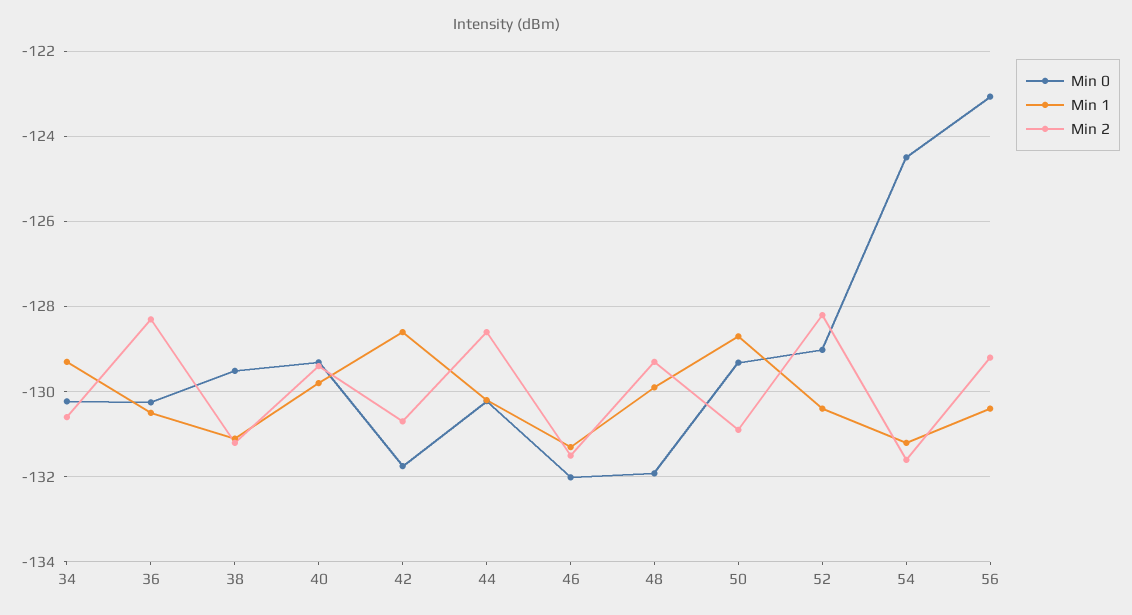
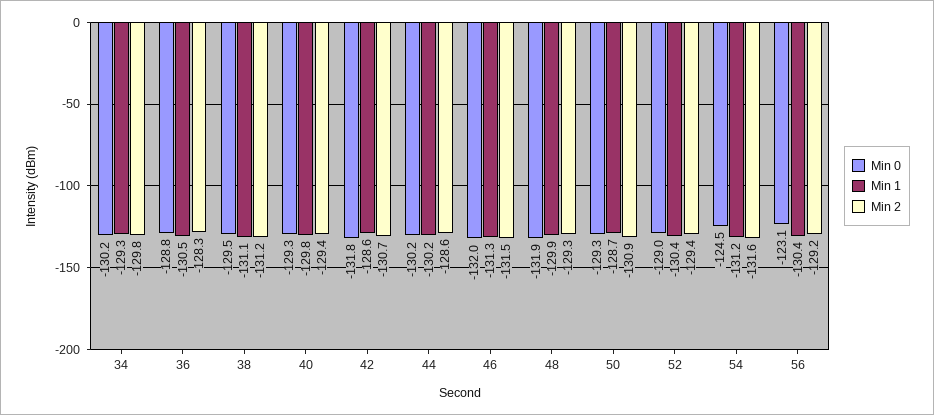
Min 2, 34: -130.6 -> -129.8
Min 0, 36: -130.2 -> -128.8
Min 2, 52: -128.2 -> -129.4

